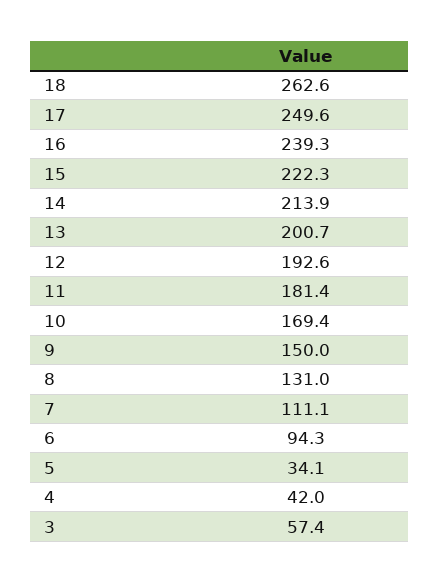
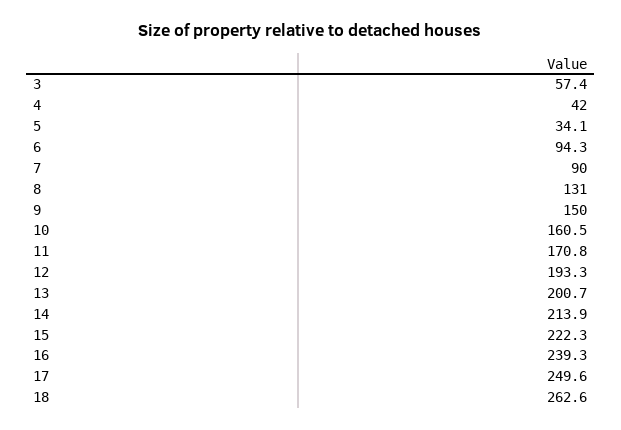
12: 192.6 -> 193.3
11: 181.4 -> 170.8
10: 169.4 -> 160.5
7: 111.1 -> 90

